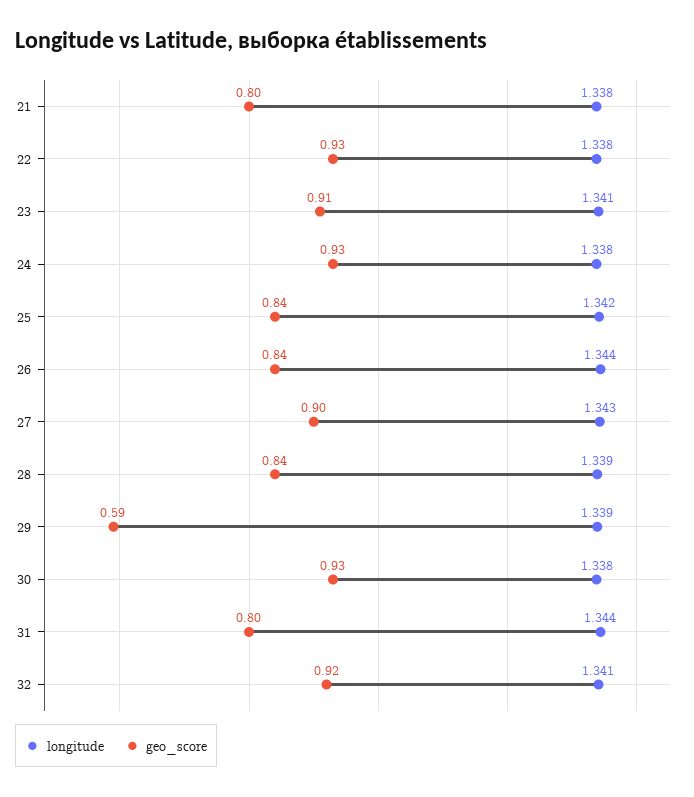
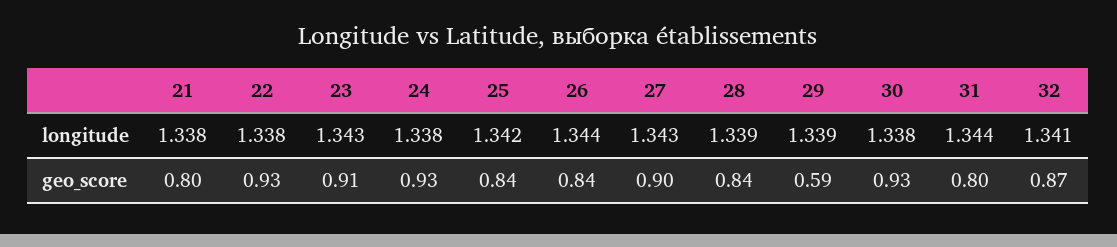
longitude, 23: 1.341 -> 1.343
geo_score, 32: 0.92 -> 0.87

